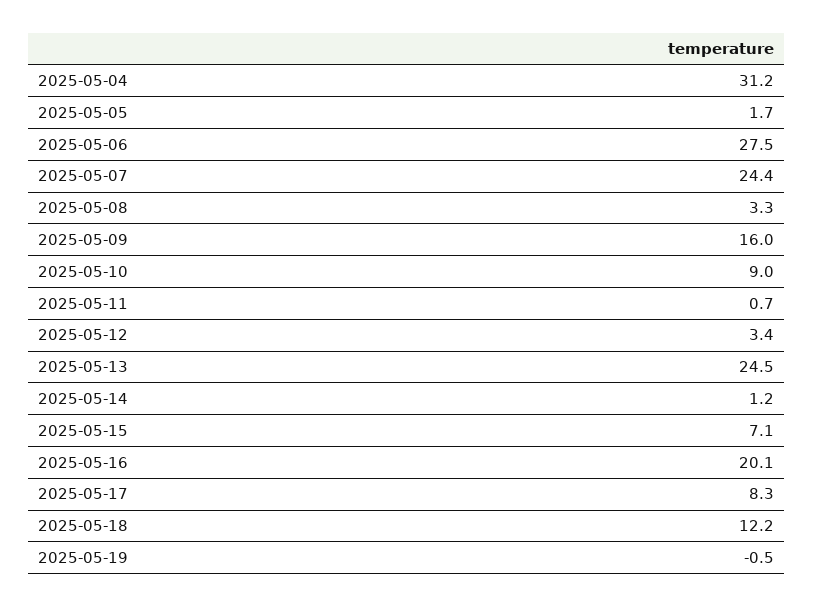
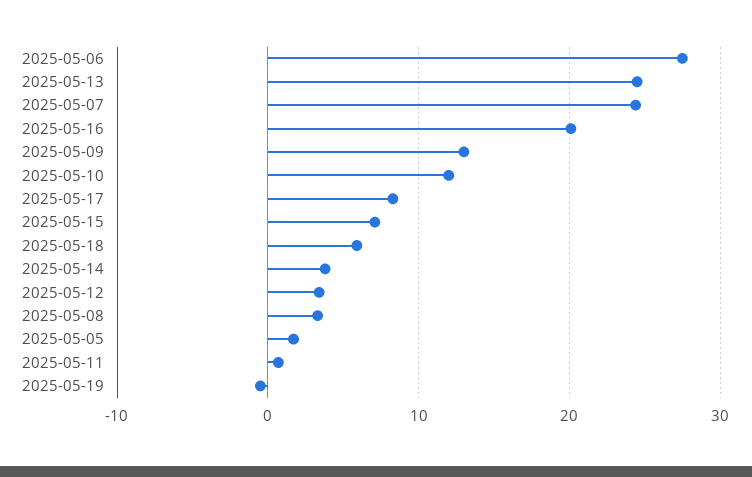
2025-05-04: 31.2 -> none
2025-05-09: 16 -> 13
2025-05-10: 9 -> 12
2025-05-14: 1.2 -> 4
2025-05-18: 12.2 -> 6

